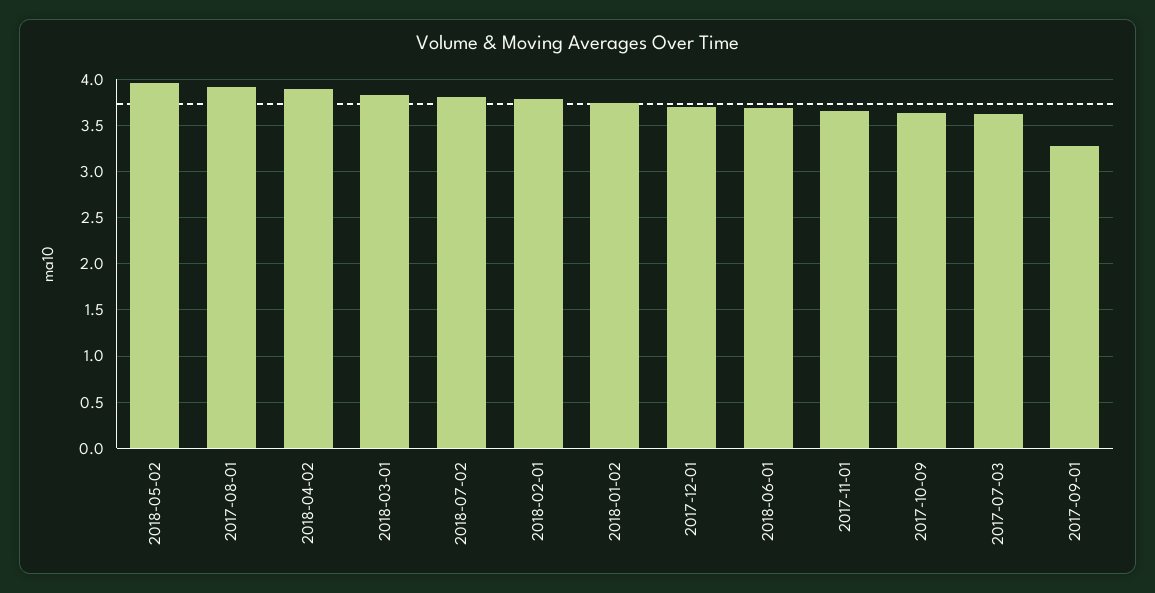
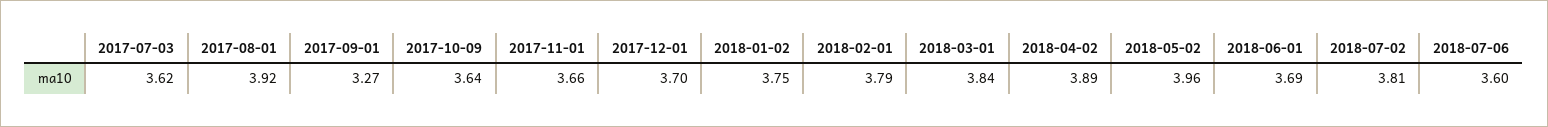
2018-07-06: none -> 3.6

